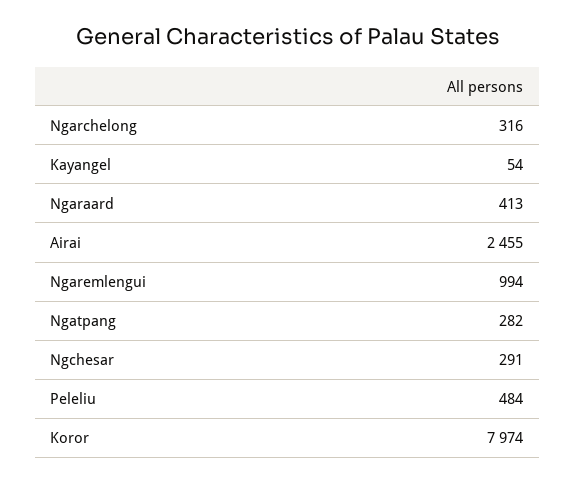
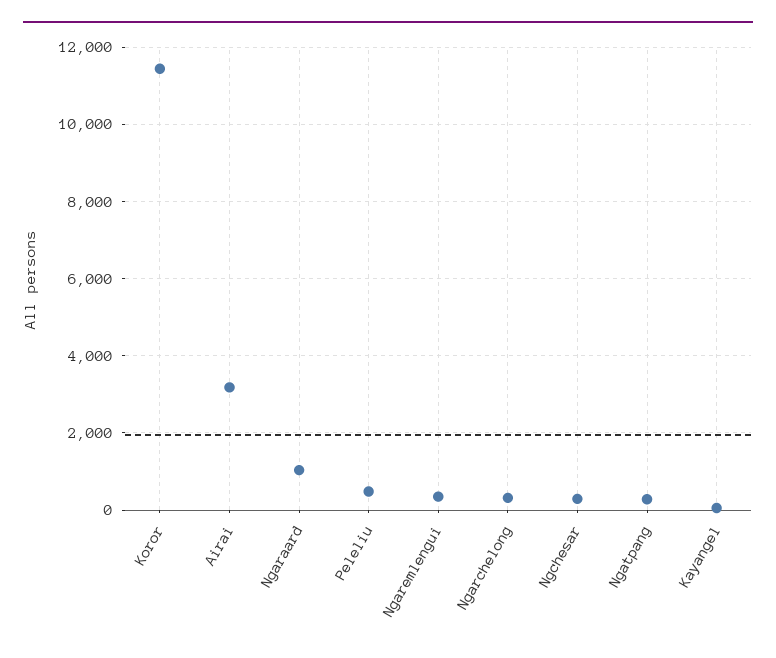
Ngaraard: 413 -> 1000
Airai: 2455 -> 3200
Ngaremlengui: 994 -> 400
Koror: 7974 -> 11400

